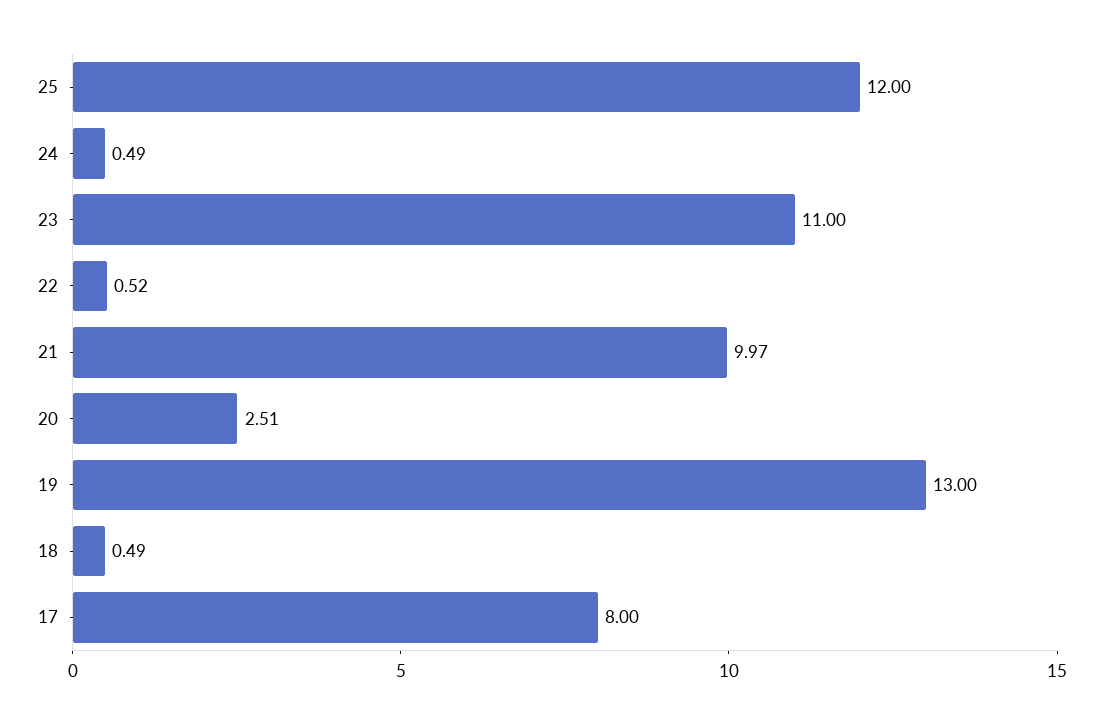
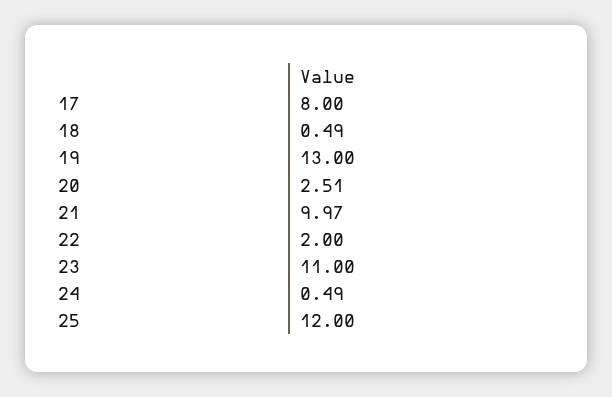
22: 0.52 -> 2

